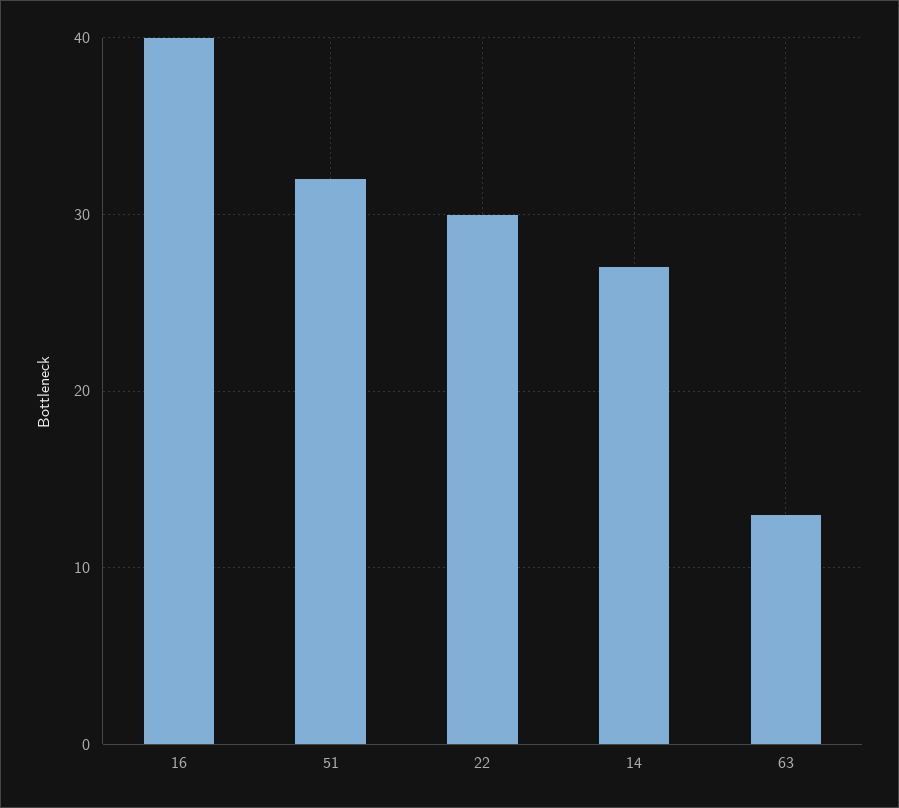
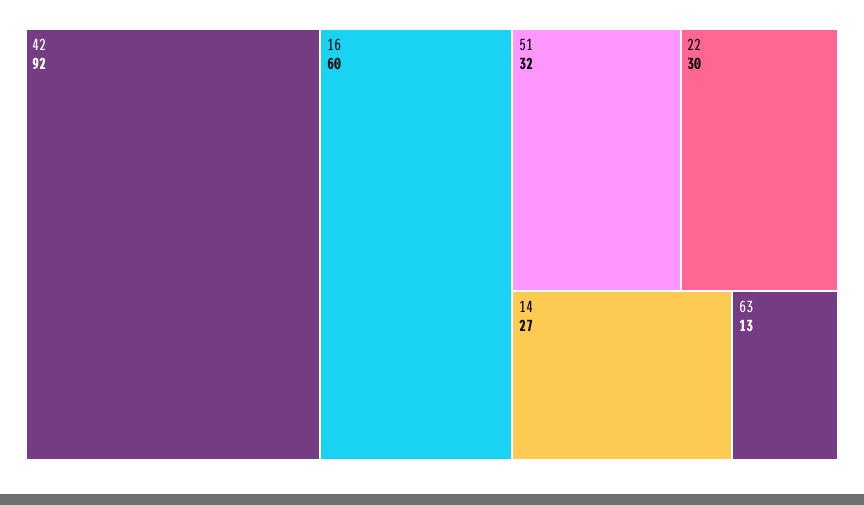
16: 40 -> 60
42: none -> 92

